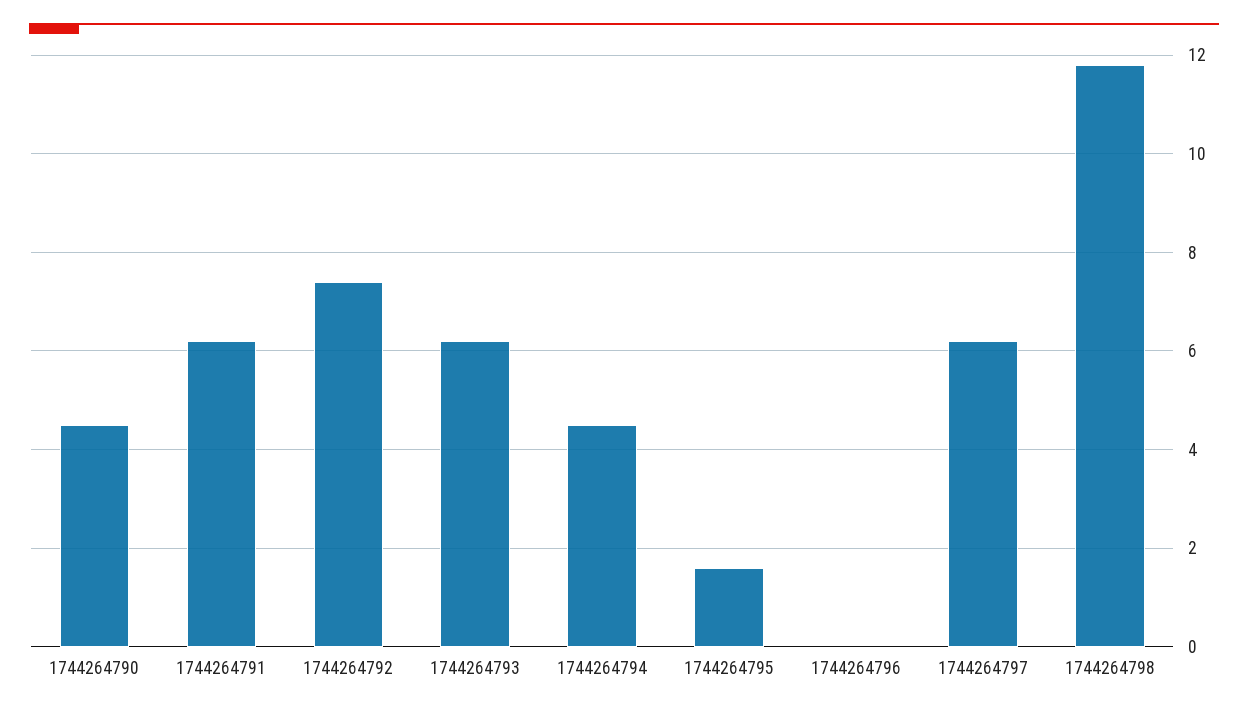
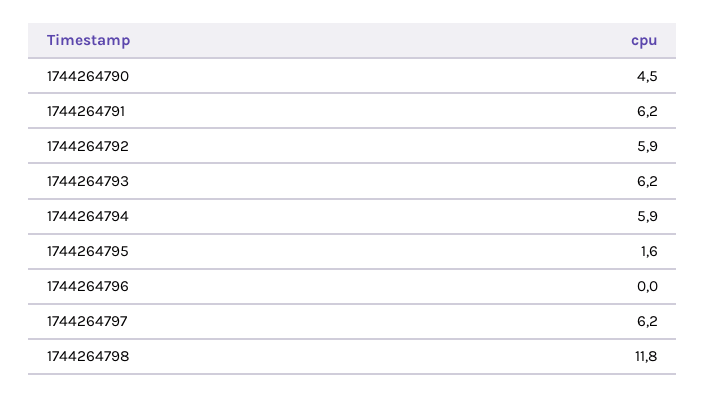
1744264792: 7.5 -> 5.9
1744264794: 4.5 -> 5.9

